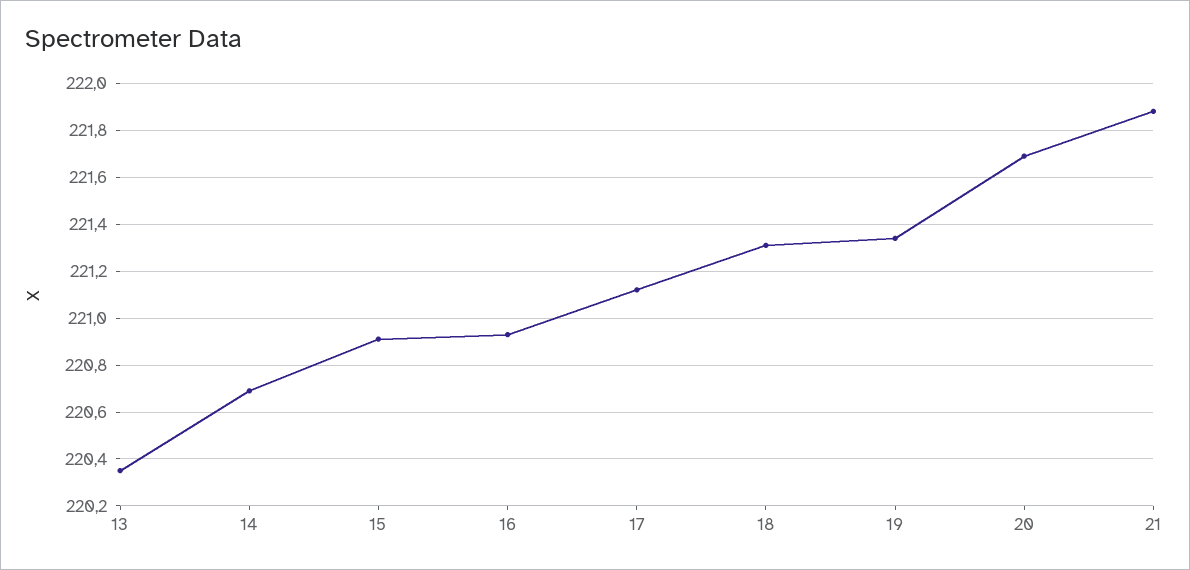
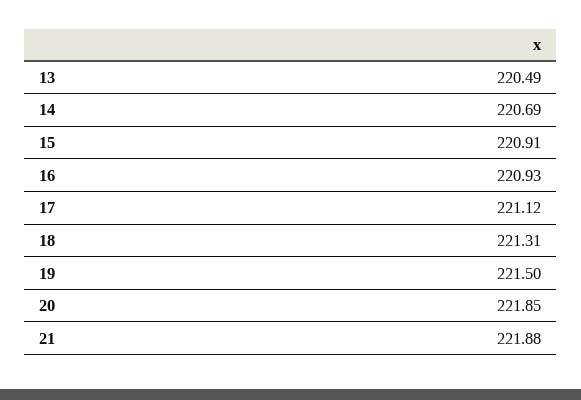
13: 220.35 -> 220.49
19: 221.35 -> 221.5
20: 221.7 -> 221.85

